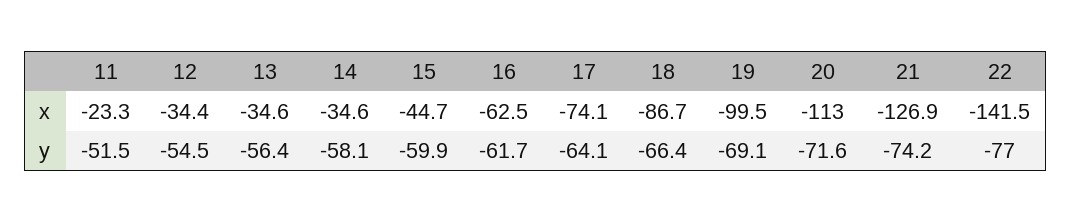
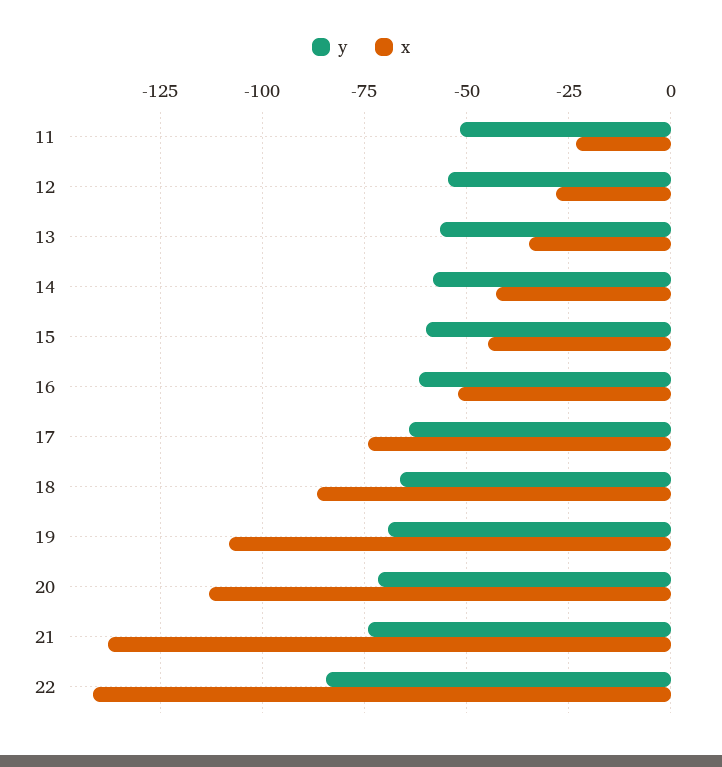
x, 12: -34.4 -> -27.5
x, 14: -34.6 -> -42.5
x, 16: -62.5 -> -52.5
x, 19: -99.5 -> -107.5
x, 21: -126.9 -> -137.5
y, 22: -77 -> -85

